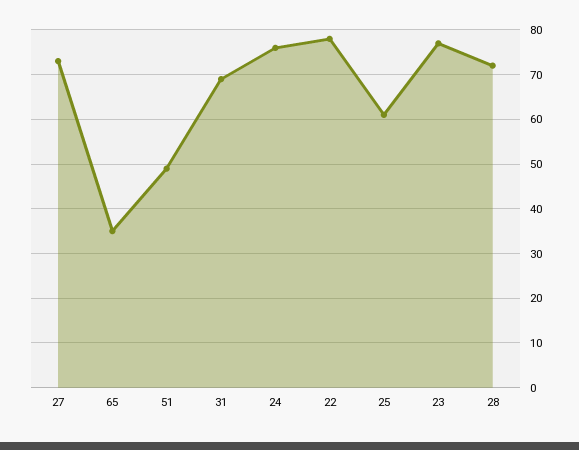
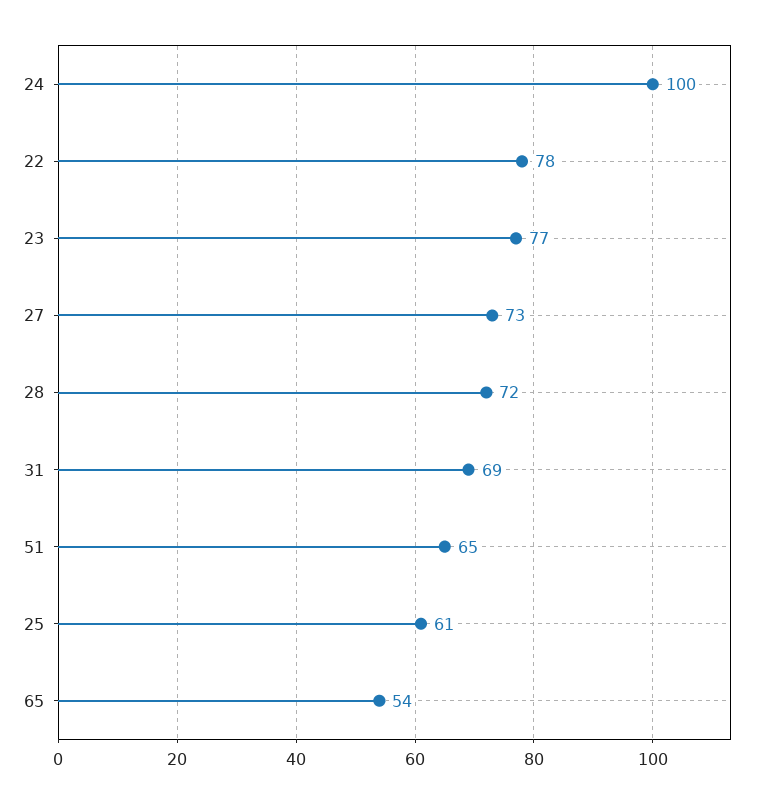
65: 35 -> 54
51: 50 -> 65
24: 75 -> 100

